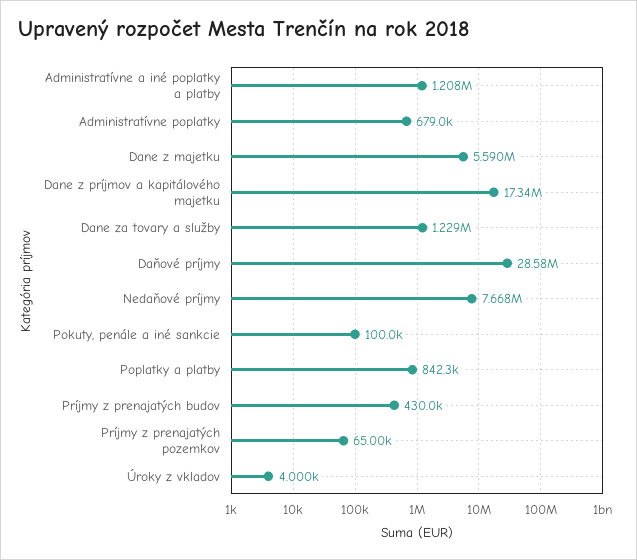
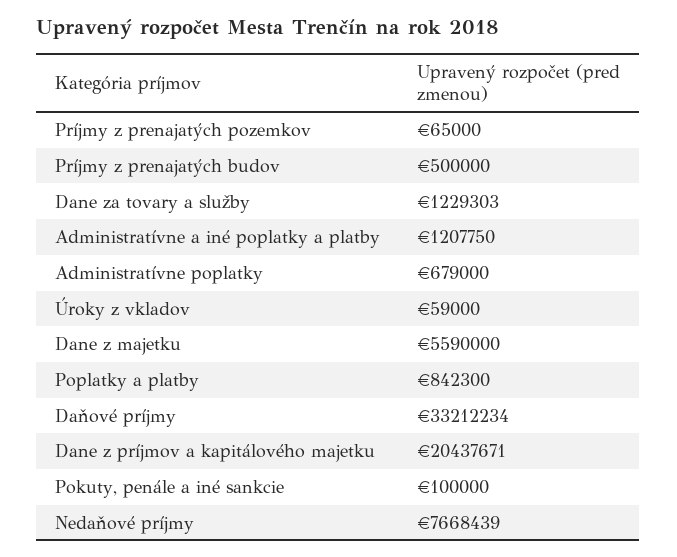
Dane z príjmov a kapitálového majetku: 17340000 -> 20437671
Daňové príjmy: 28580000 -> 33212234
Príjmy z prenajatých budov: 430000 -> 500000
Úroky z vkladov: 4000 -> 59000

